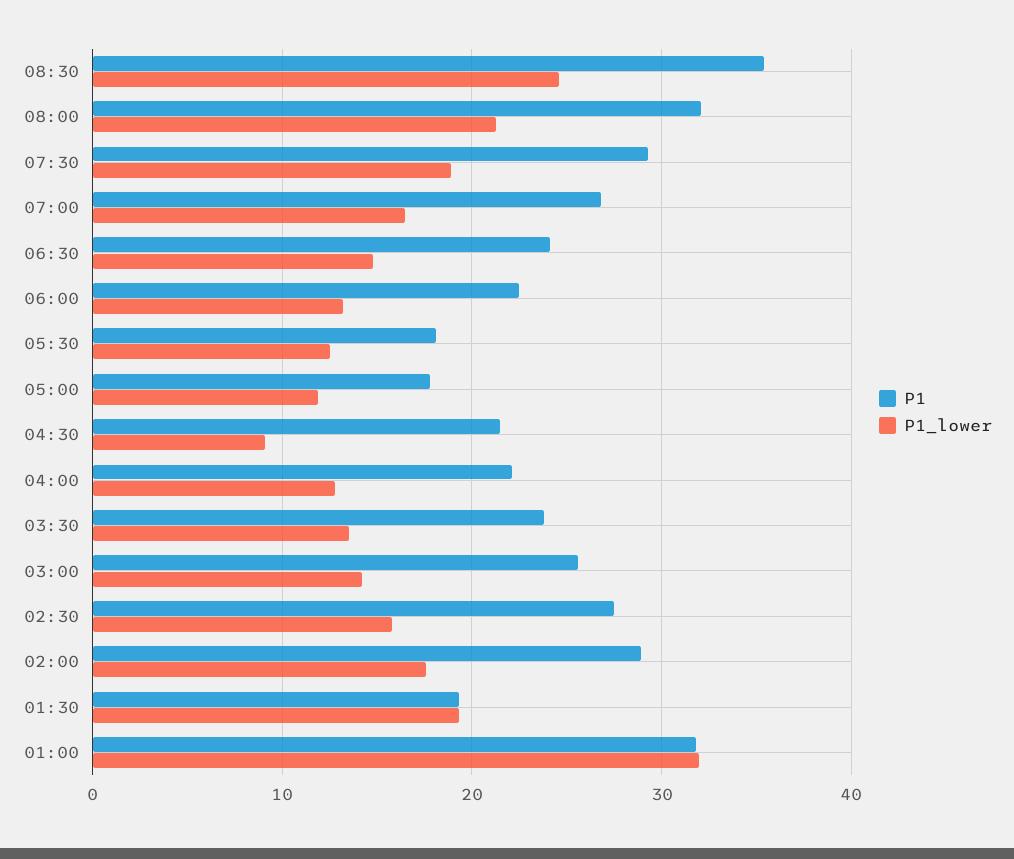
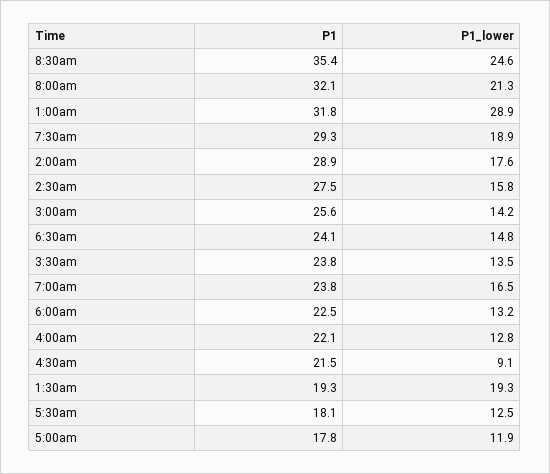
P1, 07:00: 27 -> 23.8
P1_lower, 01:00: 32 -> 28.9

